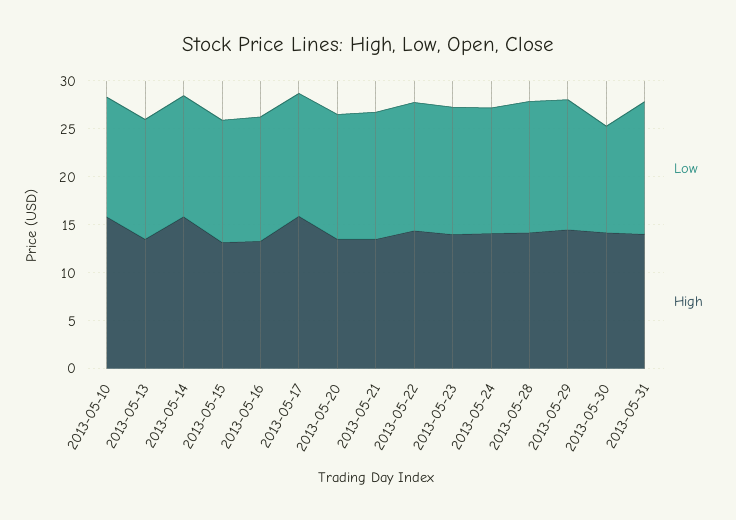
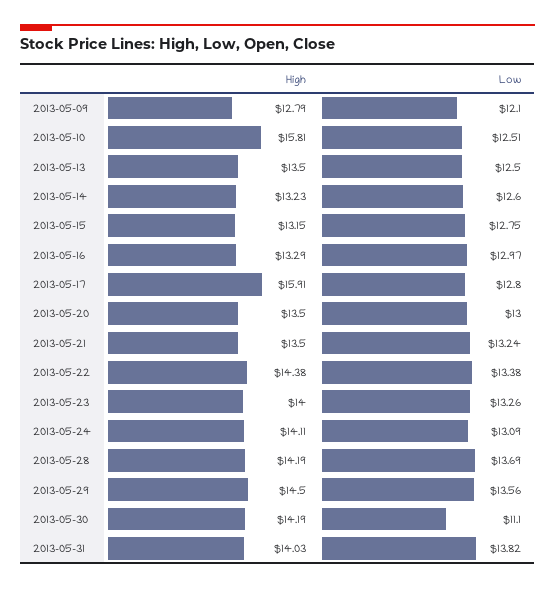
High, 2013-05-14: 16 -> 13.23
High, 2013-05-09: none -> 12.79
Low, 2013-05-09: none -> 12.1

